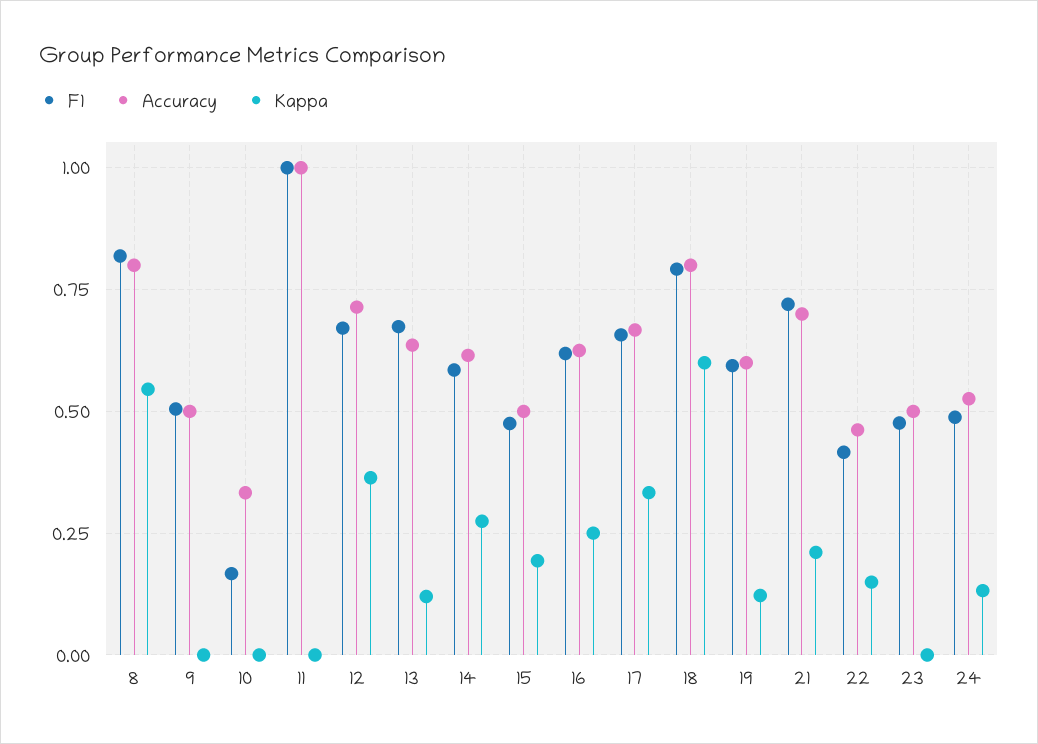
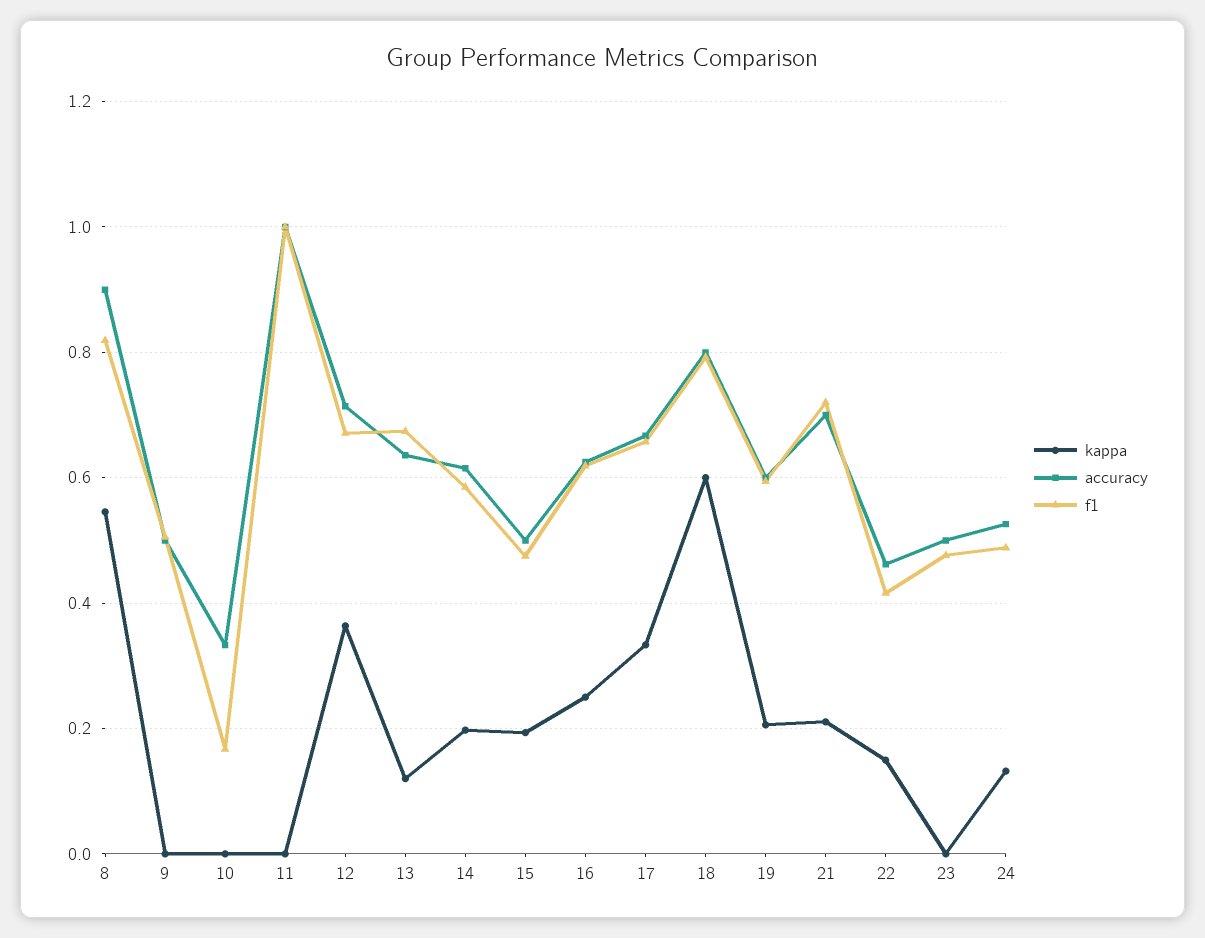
Accuracy, 8: 0.8 -> 0.9
Kappa, 14: 0.275 -> 0.2
Kappa, 19: 0.125 -> 0.2

